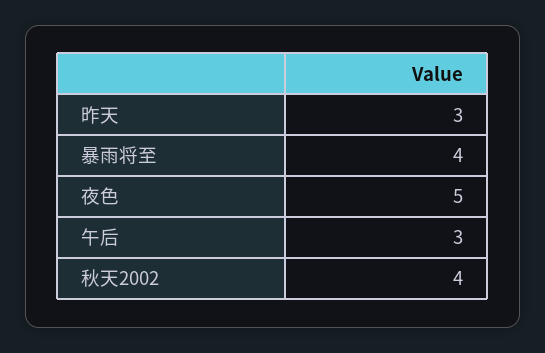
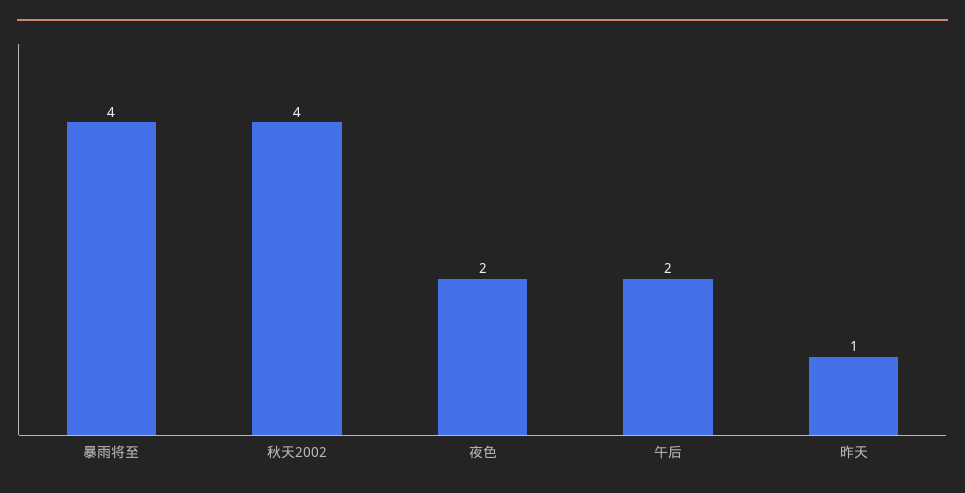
昨天: 3 -> 1
夜色: 5 -> 2
午后: 3 -> 2

